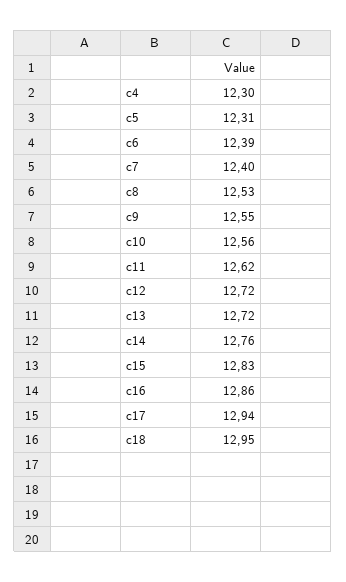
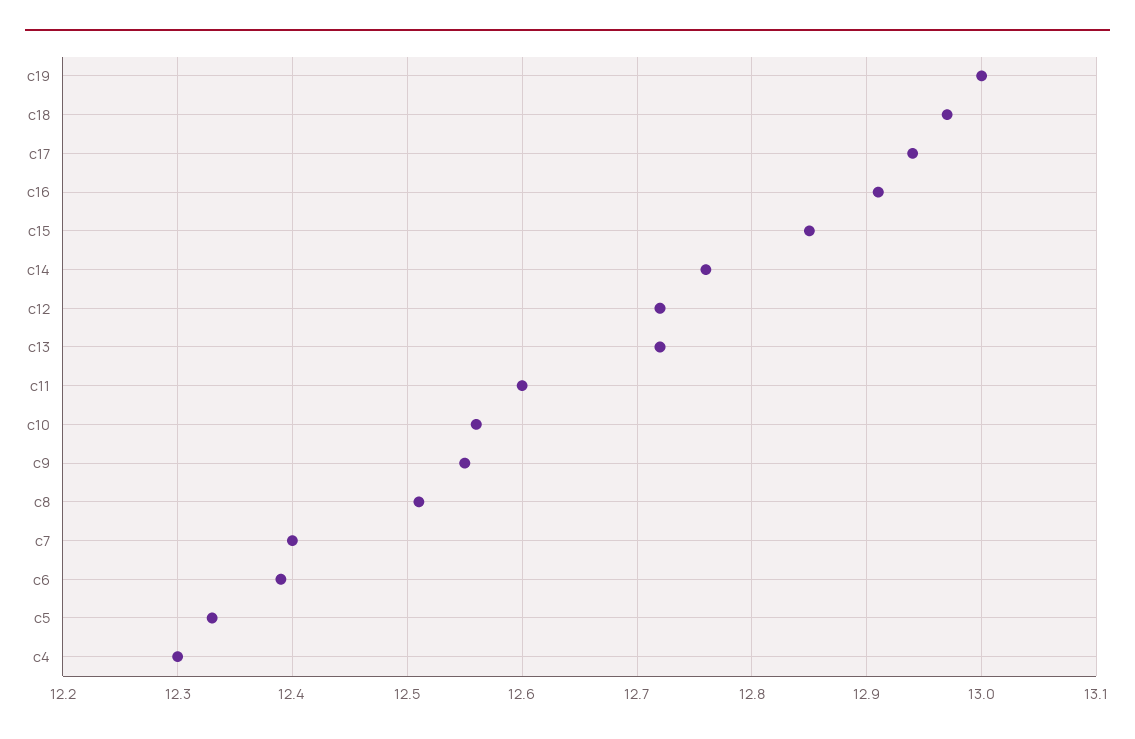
c5: 12.31 -> 12.33
c8: 12.53 -> 12.51
c11: 12.62 -> 12.6
c15: 12.83 -> 12.85
c16: 12.86 -> 12.91
c18: 12.95 -> 12.97
c19: none -> 13

